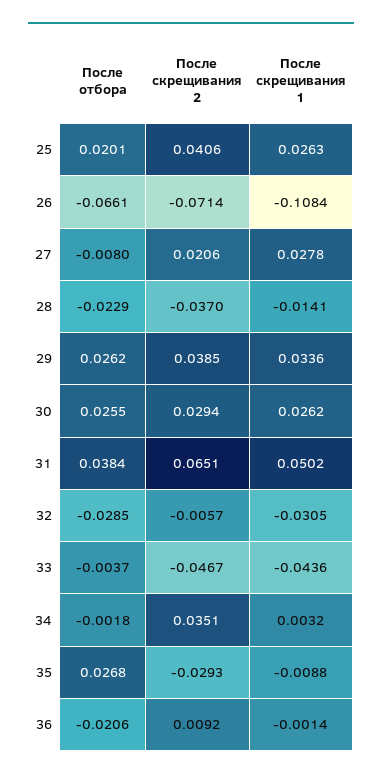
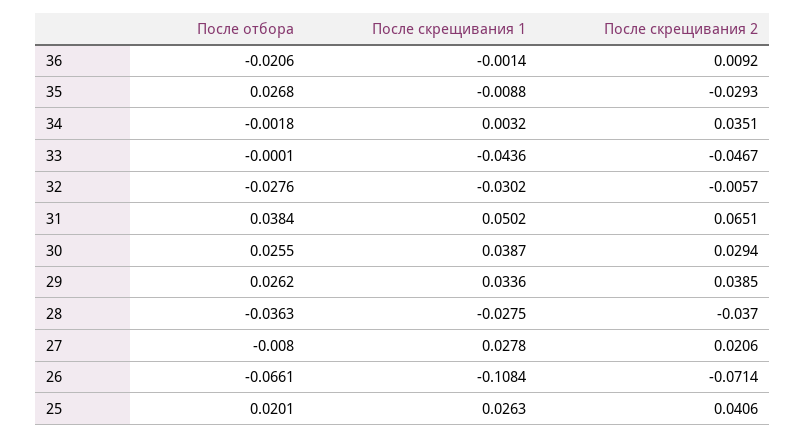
После отбора, 28: -0.0229 -> -0.0363
После скрещивания 1, 28: -0.0141 -> -0.0275
После скрещивания 1, 30: 0.0262 -> 0.0387
После отбора, 32: -0.0285 -> -0.0276
После скрещивания 1, 32: -0.0305 -> -0.0302
После отбора, 33: -0.0037 -> -0.0001

